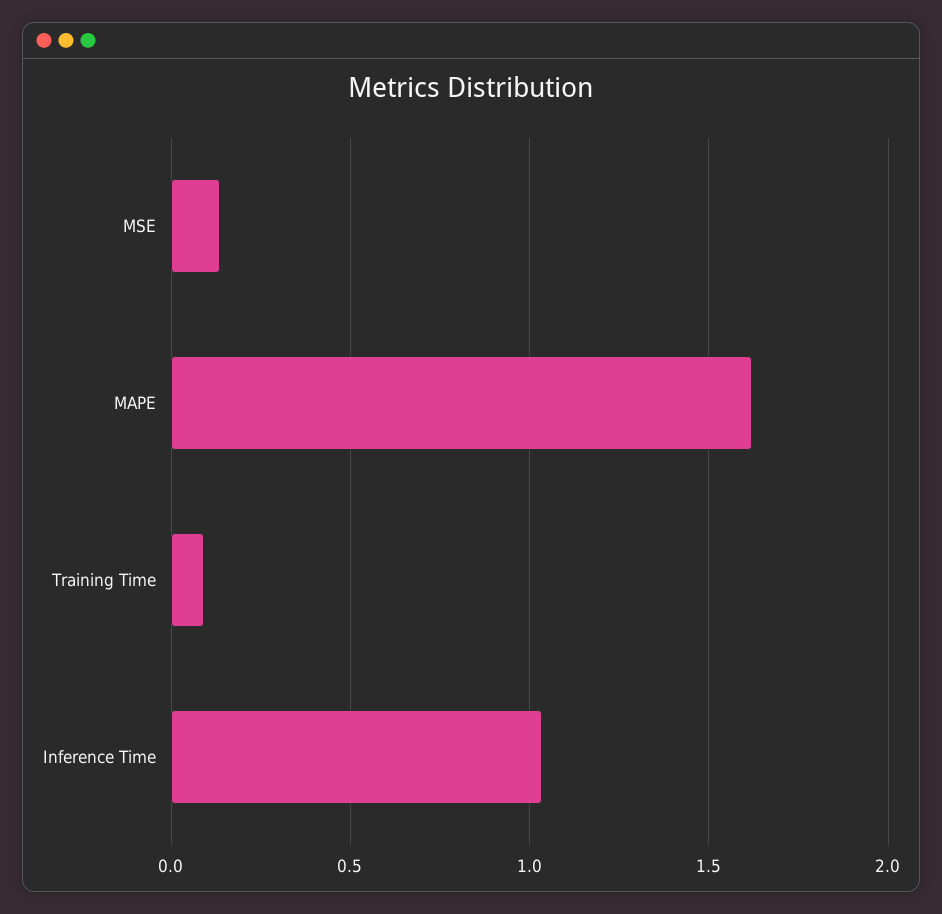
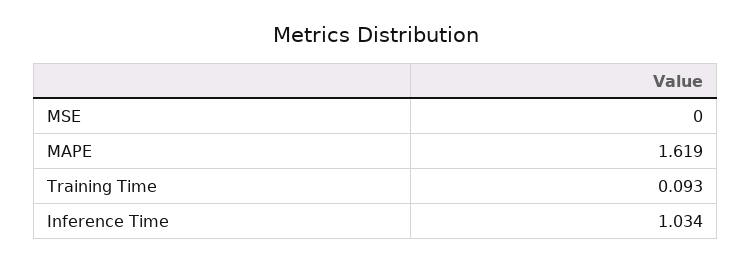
MSE: 0.15 -> 0

